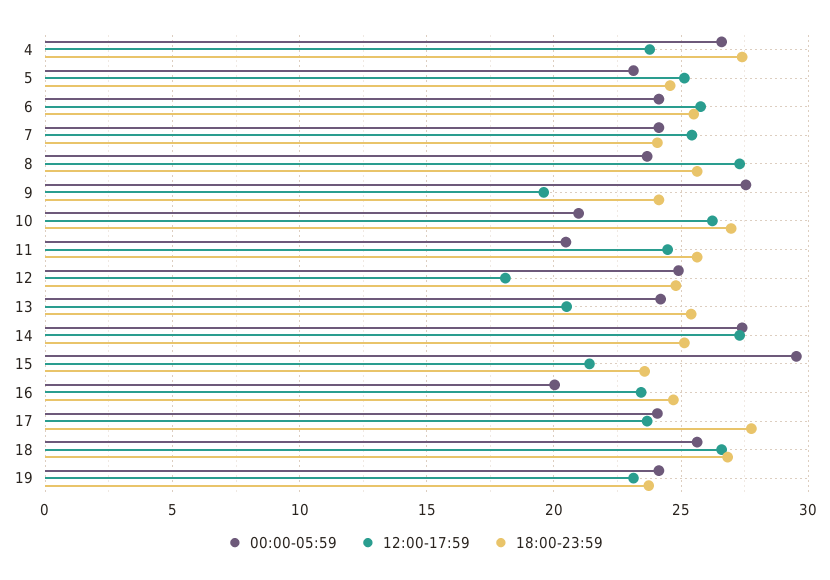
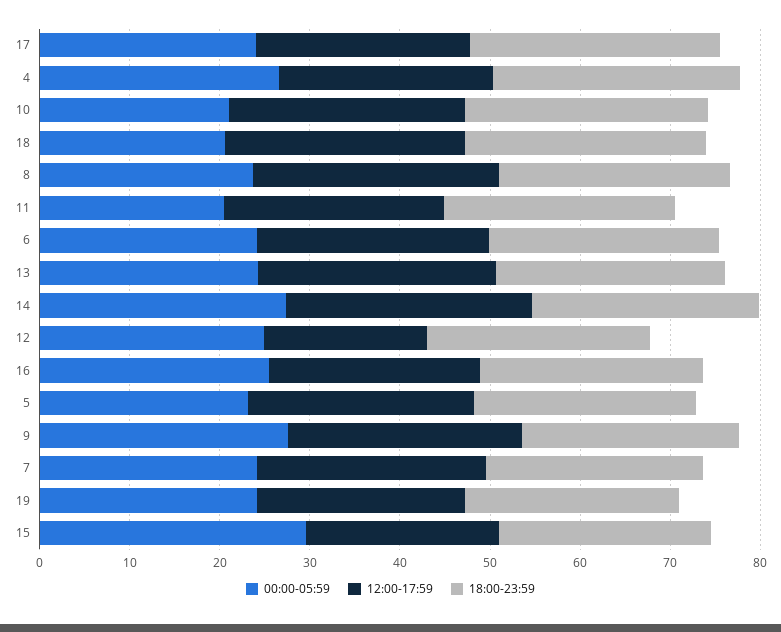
12:00-17:59, 9: 19.5 -> 26
12:00-17:59, 13: 20.5 -> 26
00:00-05:59, 16: 20 -> 26
00:00-05:59, 18: 25.5 -> 20

